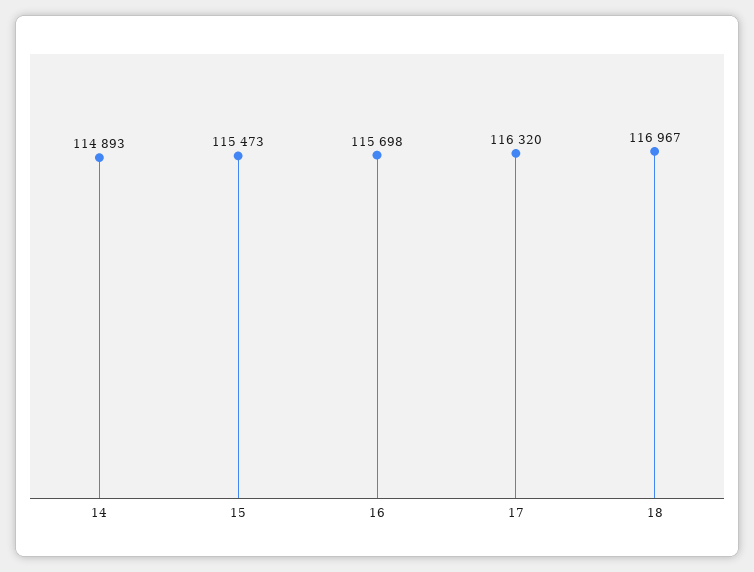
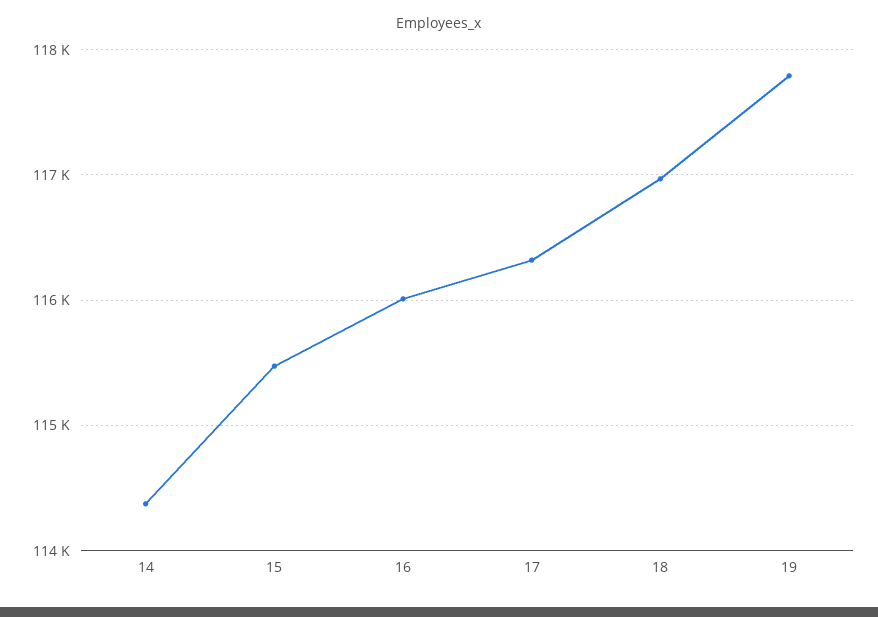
14: 114893 -> 114400
16: 115698 -> 116000
19: none -> 117800

